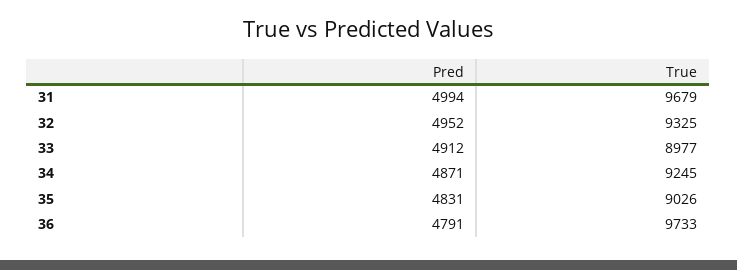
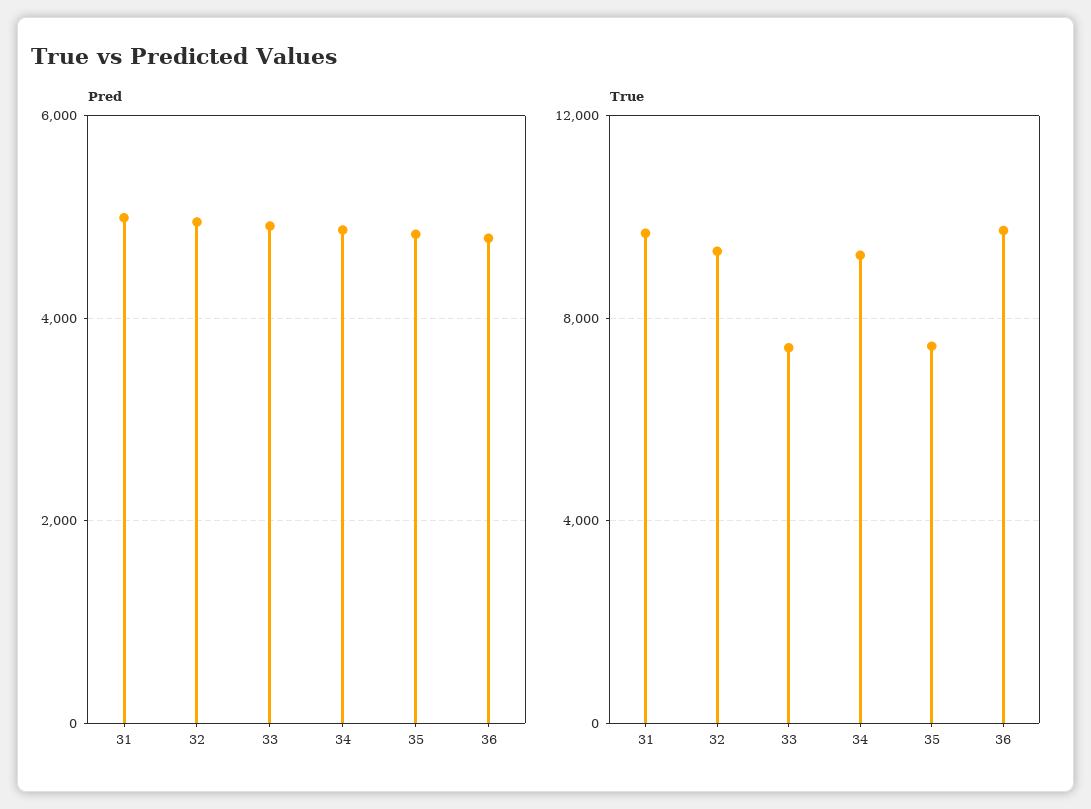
True, 33: 8977 -> 7500
True, 35: 9026 -> 7500

